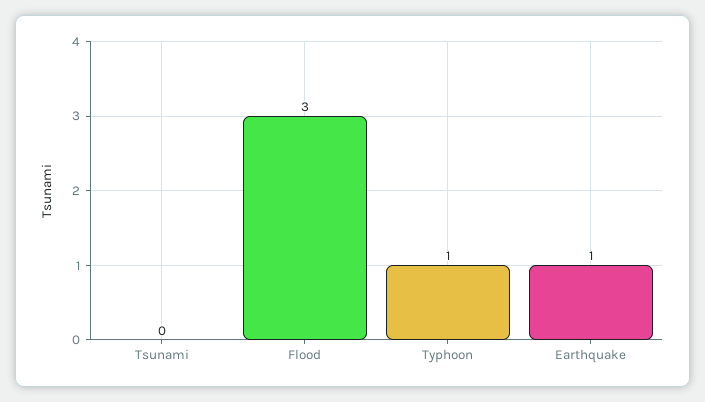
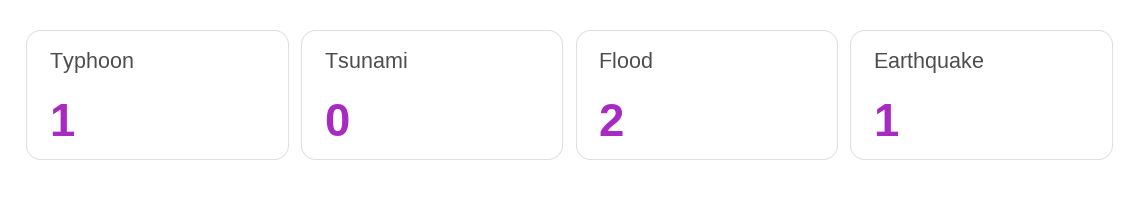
Flood: 3 -> 2

